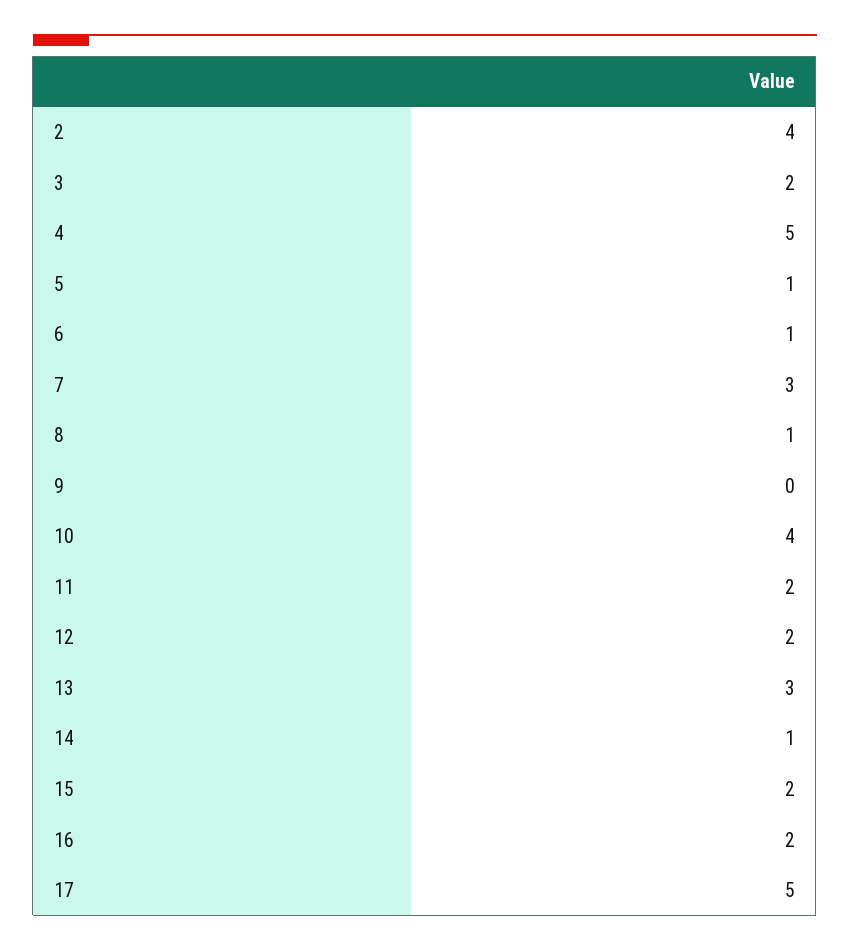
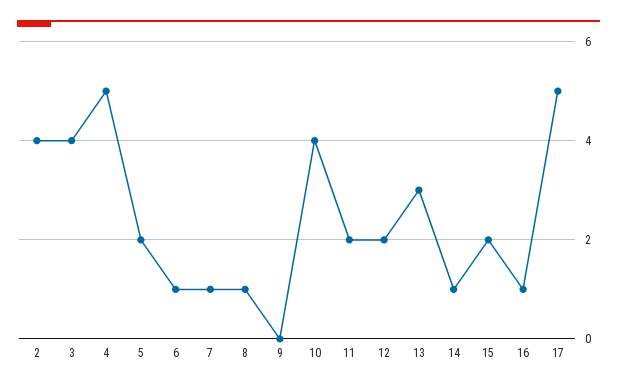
3: 2 -> 4
5: 1 -> 2
7: 3 -> 1
16: 2 -> 1

